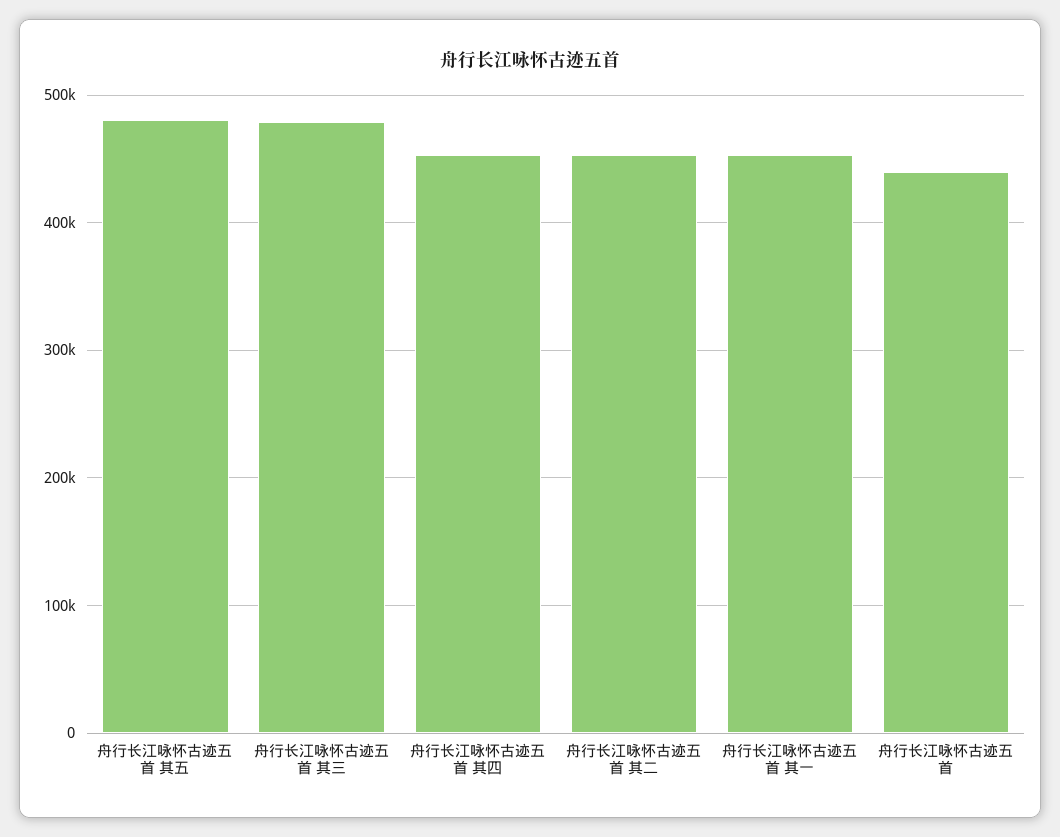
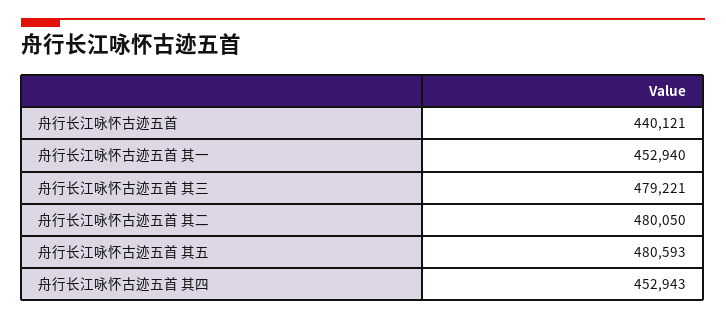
舟行长江咏怀古迹五首 其二: 450000 -> 480050

